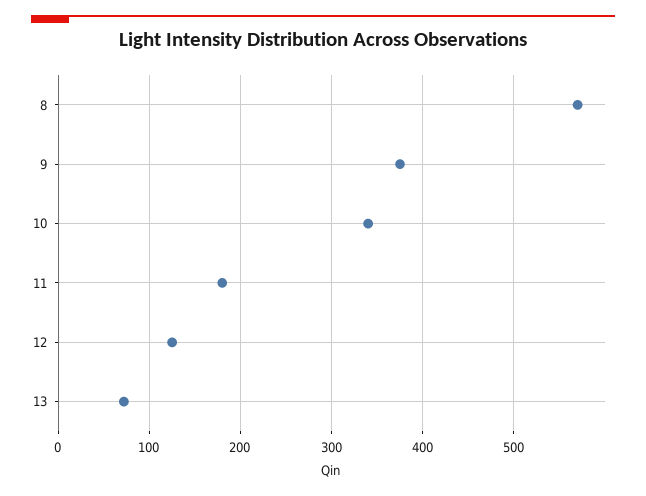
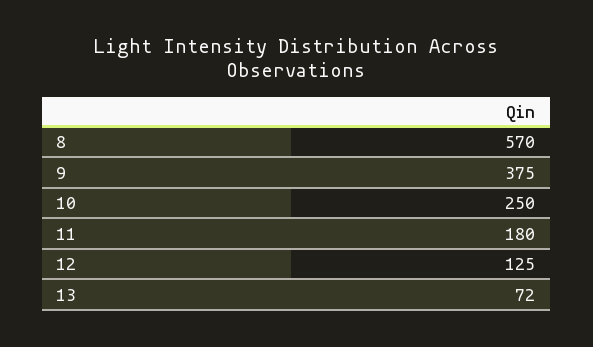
10: 340 -> 250

